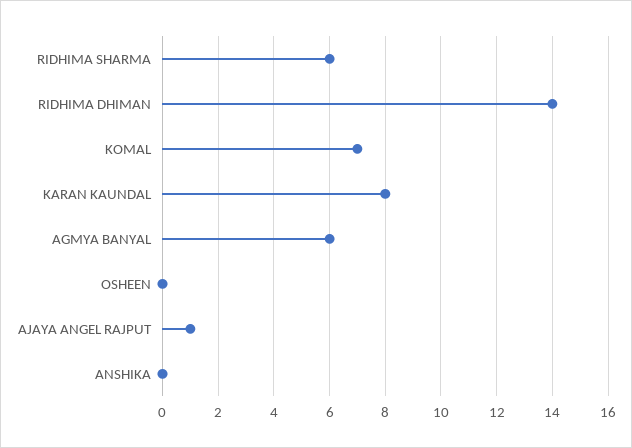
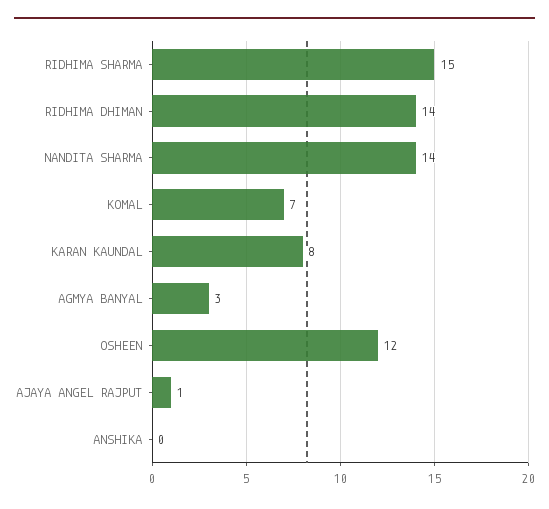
RIDHIMA SHARMA: 6 -> 15
AGMYA BANYAL: 6 -> 3
OSHEEN: 0 -> 12
NANDITA SHARMA: none -> 14

